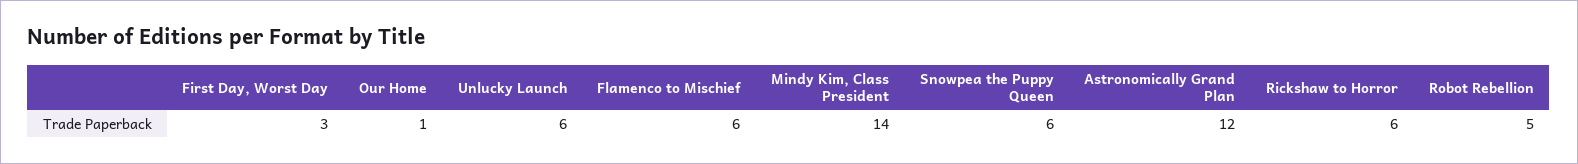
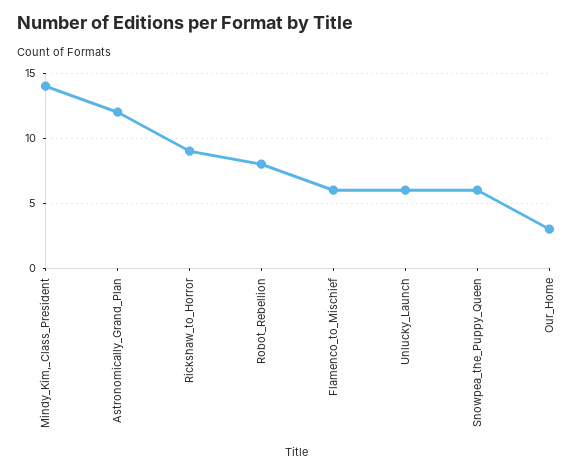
First Day, Worst Day: 3 -> none
Our Home: 1 -> 3
Rickshaw to Horror: 6 -> 9
Robot Rebellion: 5 -> 8

